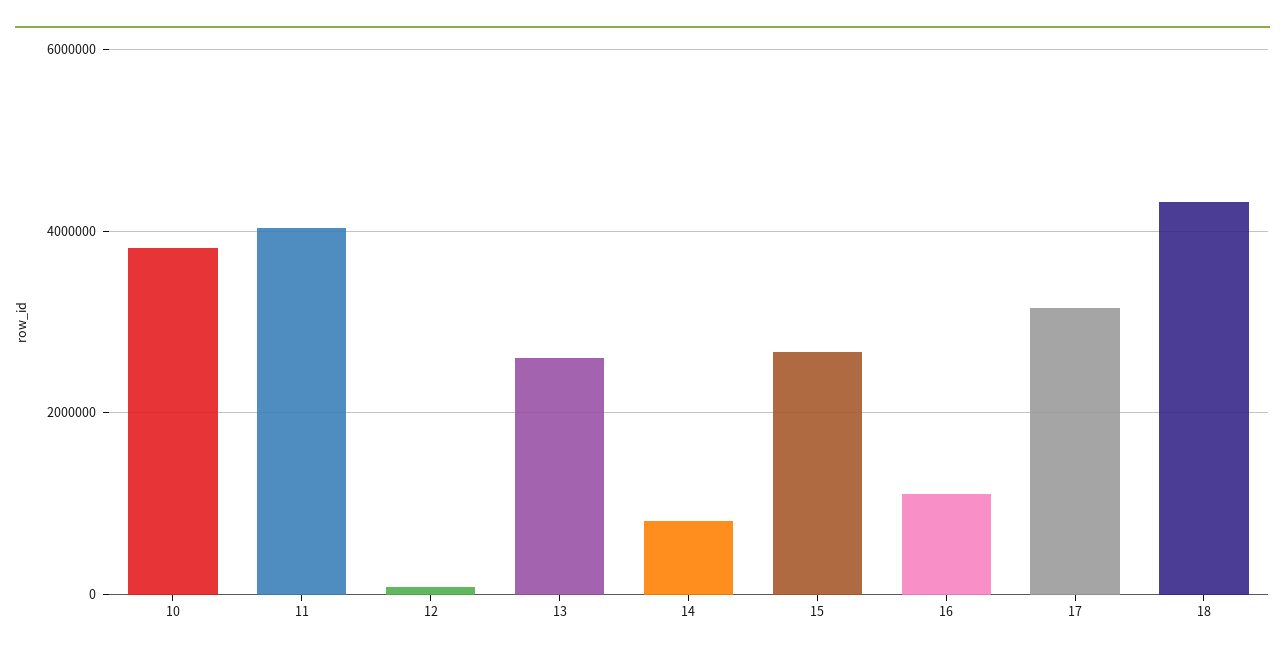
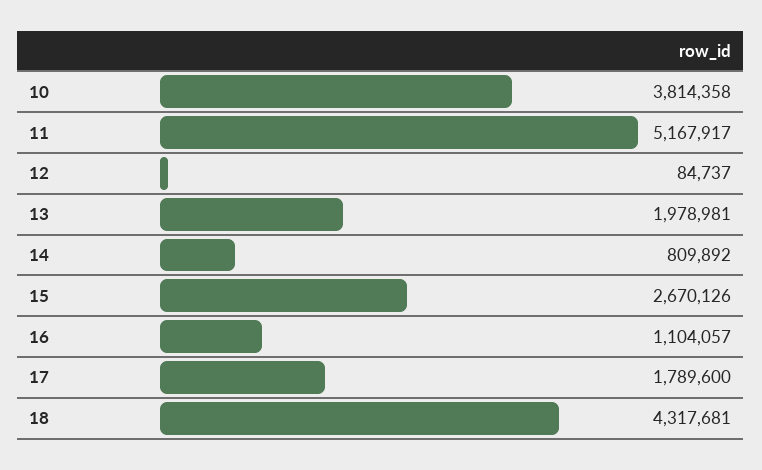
11: 4000000 -> 5167917
13: 2600000 -> 1978981
17: 3200000 -> 1789600

